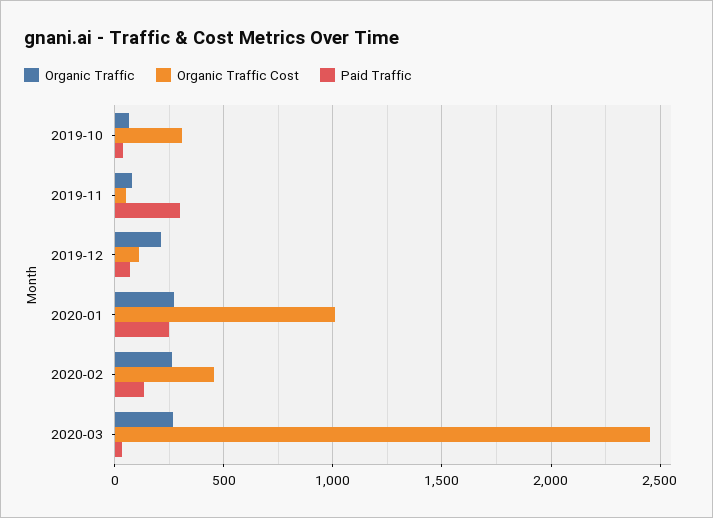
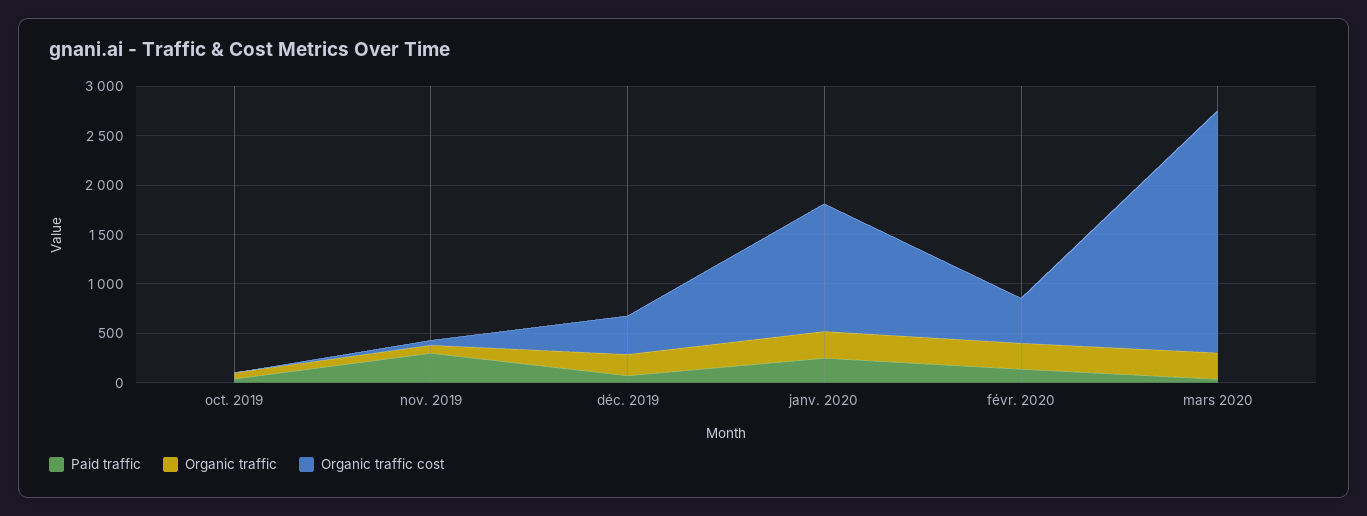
Organic Traffic Cost, 2019-10: 300 -> 0
Organic Traffic Cost, 2019-12: 100 -> 400
Organic Traffic Cost, 2020-01: 1000 -> 1300

